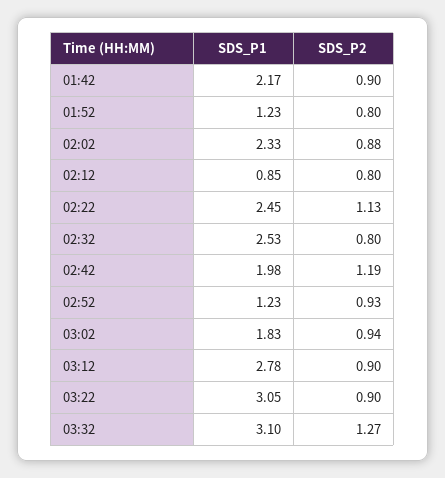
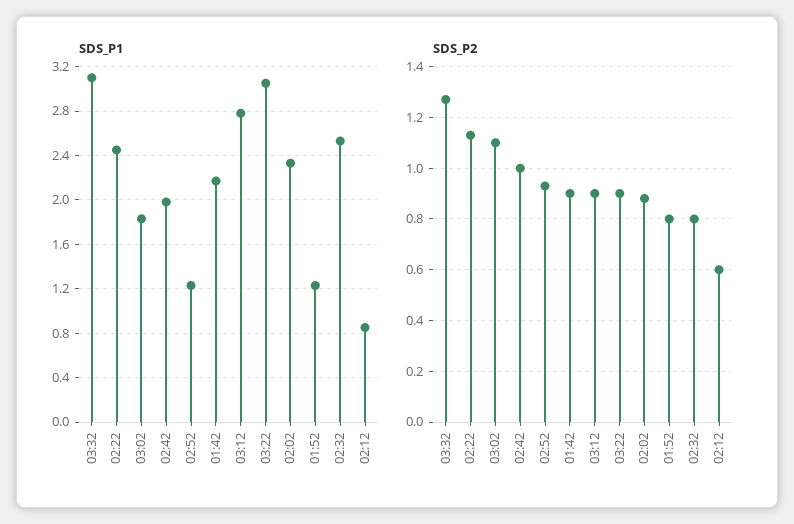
SDS_P2, 02:12: 0.8 -> 0.6
SDS_P2, 02:42: 1.19 -> 1
SDS_P2, 03:02: 0.94 -> 1.1

